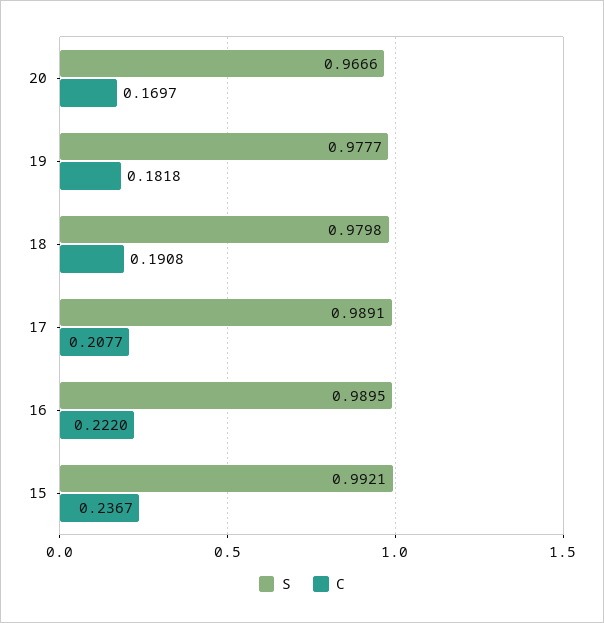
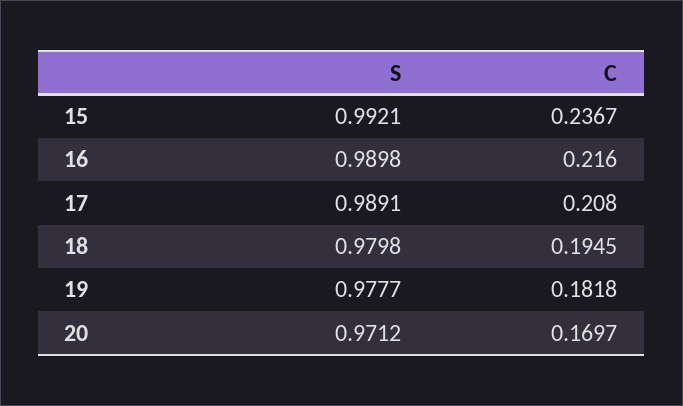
S, 20: 0.9666 -> 0.9712
C, 18: 0.1908 -> 0.1945
C, 17: 0.2077 -> 0.208
S, 16: 0.9895 -> 0.9898
C, 16: 0.222 -> 0.216

